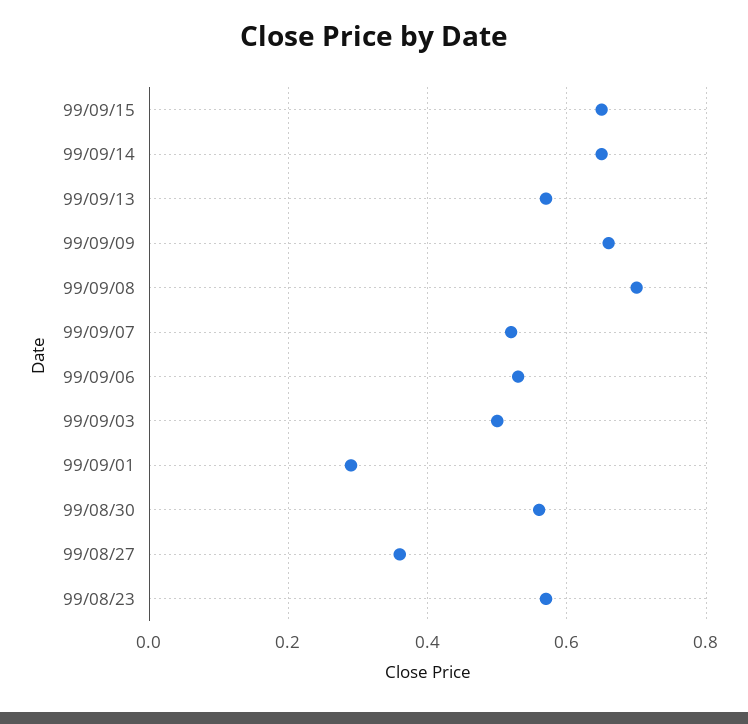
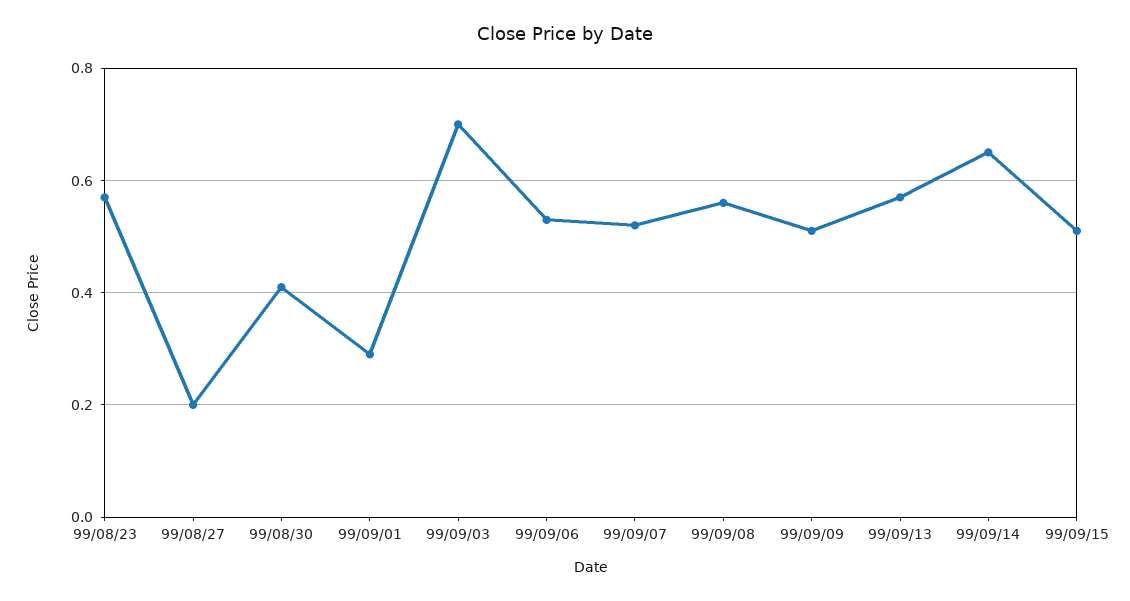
99/09/15: 0.65 -> 0.5
99/09/09: 0.65 -> 0.5
99/09/08: 0.7 -> 0.55
99/09/03: 0.5 -> 0.7
99/08/30: 0.55 -> 0.4
99/08/27: 0.35 -> 0.2

